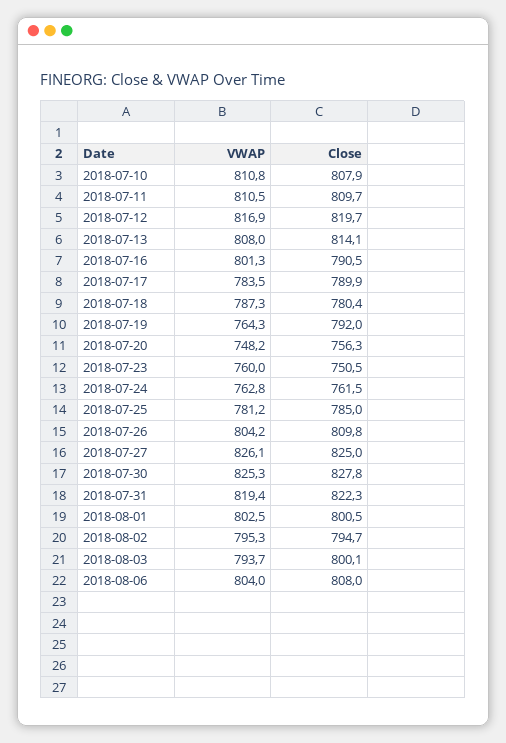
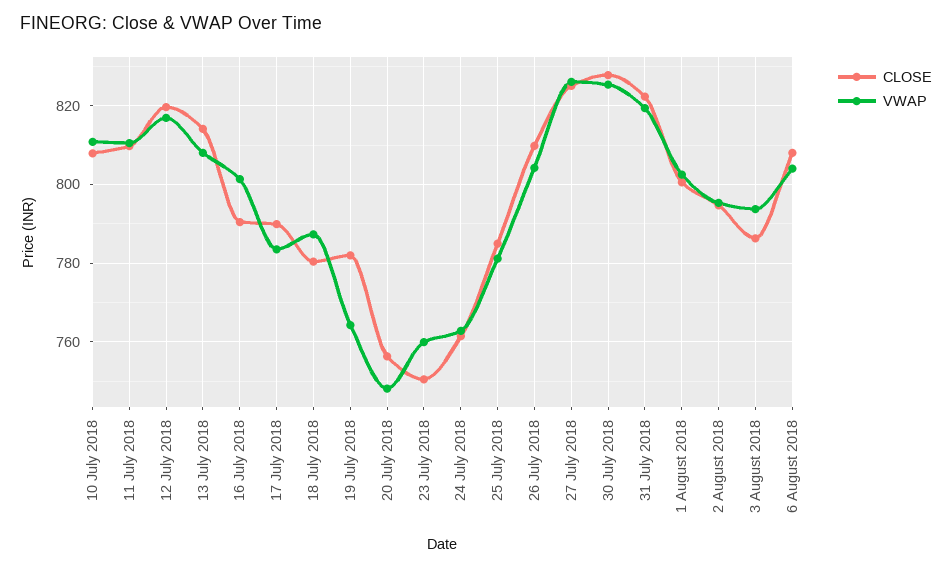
Close, 2018-07-19: 792 -> 782
Close, 2018-08-03: 800.1 -> 786

